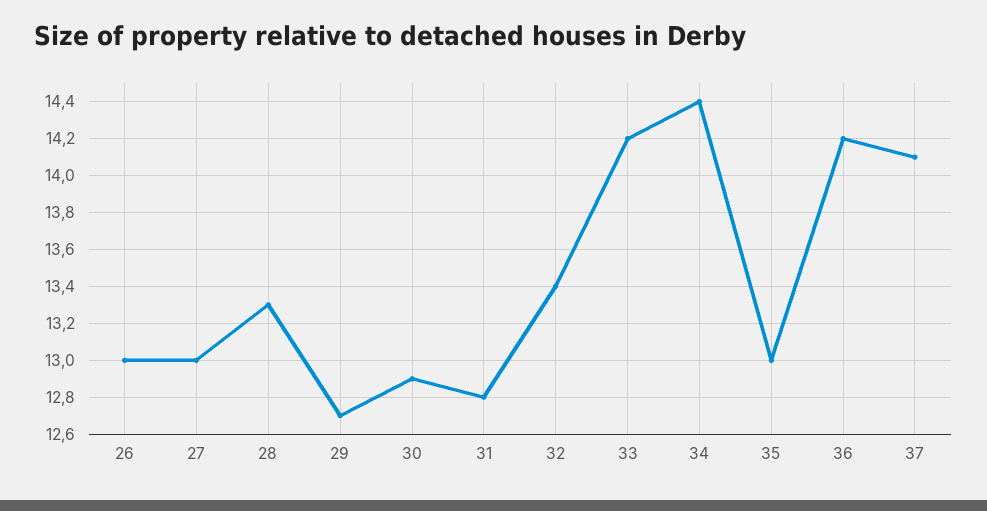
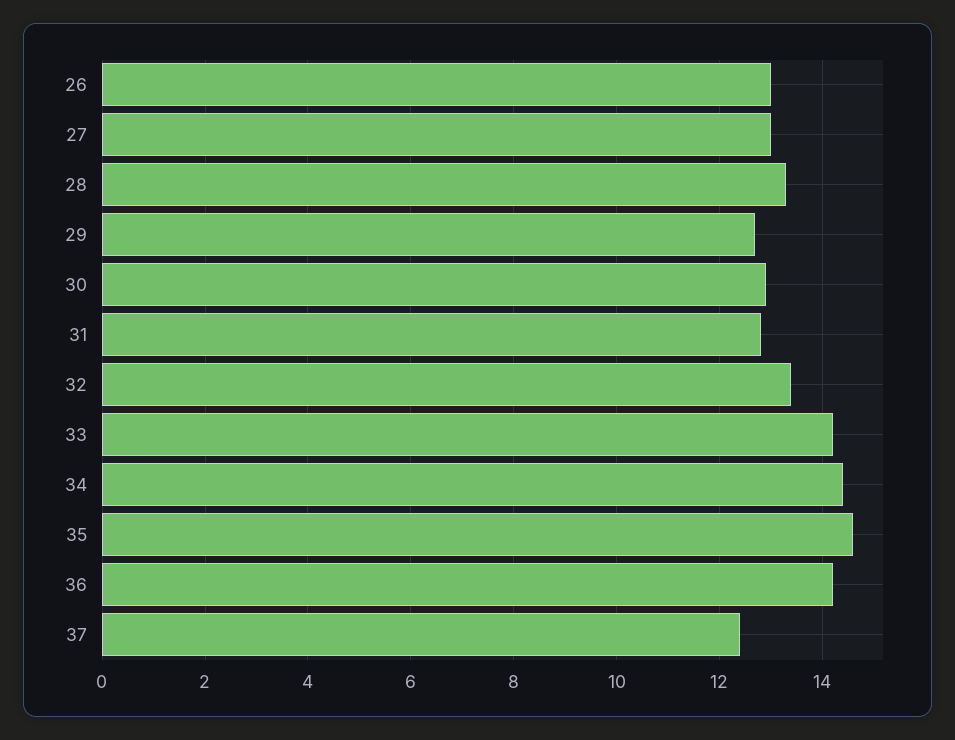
35: 13 -> 14.5
37: 14.1 -> 12.5

